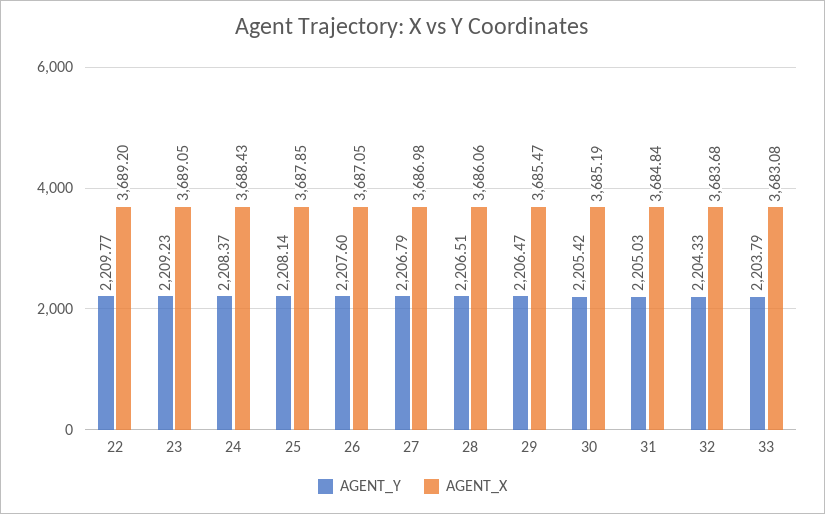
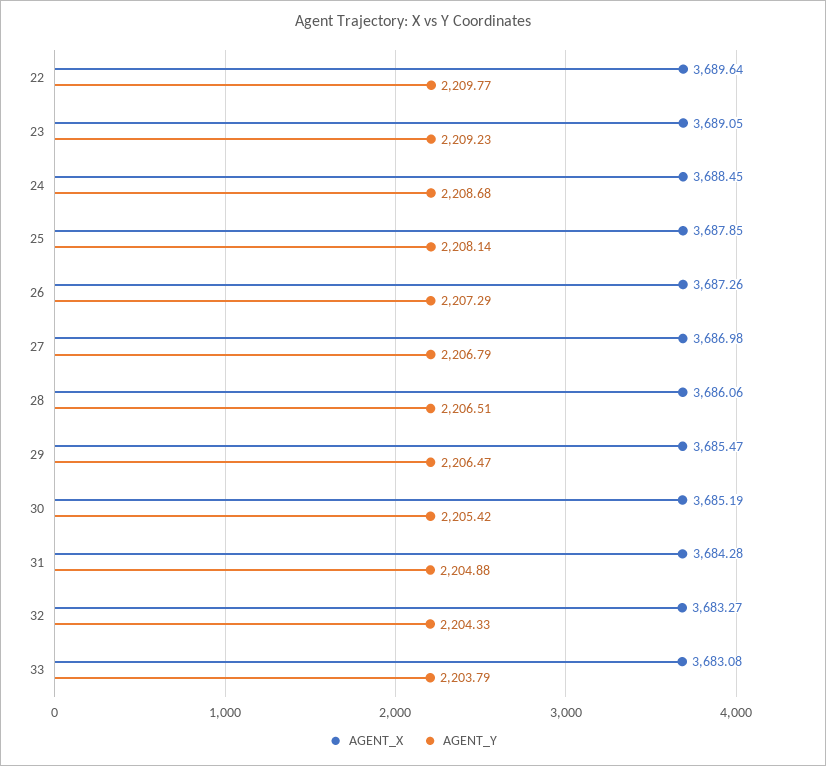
AGENT_X, 22: 3689.2 -> 3689.64
AGENT_Y, 24: 2208.37 -> 2208.68
AGENT_X, 24: 3688.43 -> 3688.45
AGENT_Y, 26: 2207.6 -> 2207.29
AGENT_X, 26: 3687.05 -> 3687.26
AGENT_Y, 31: 2205.03 -> 2204.88
AGENT_X, 31: 3684.84 -> 3684.28
AGENT_X, 32: 3683.68 -> 3683.27

